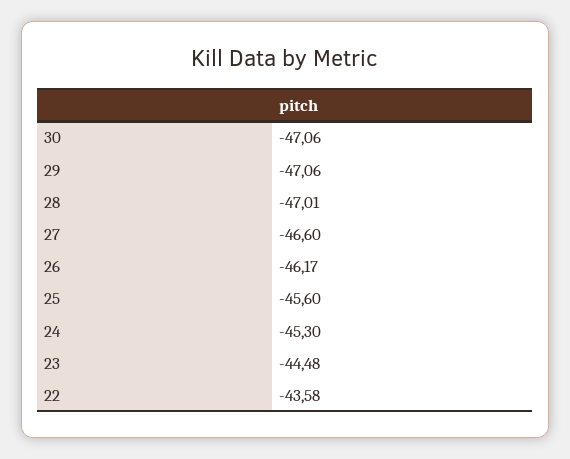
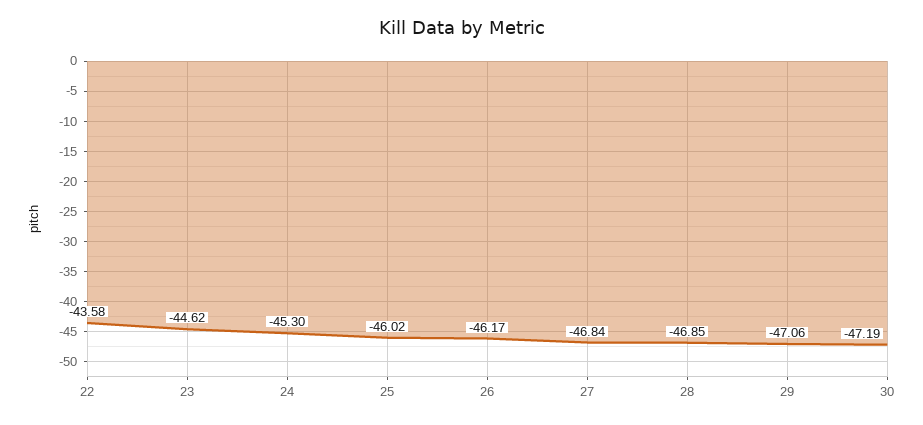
30: -47.06 -> -47.19
28: -47.01 -> -46.85
27: -46.6 -> -46.84
25: -45.6 -> -46.02
23: -44.48 -> -44.62

